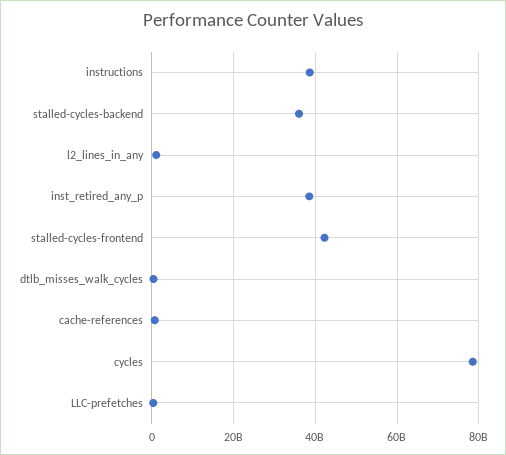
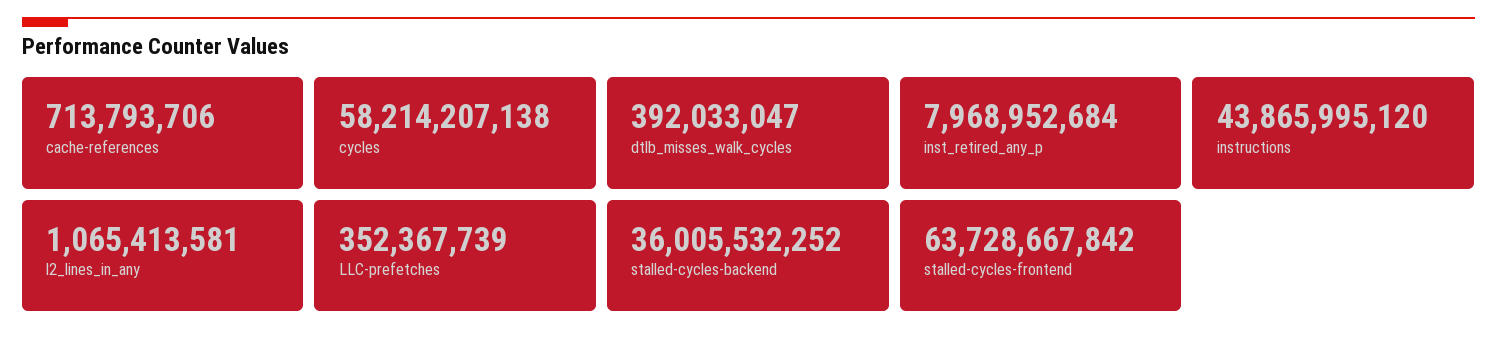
instructions: 38000000000 -> 43865995120
inst_retired_any_p: 38000000000 -> 7968952684
stalled-cycles-frontend: 42000000000 -> 63728667842
cycles: 78000000000 -> 58214207138

